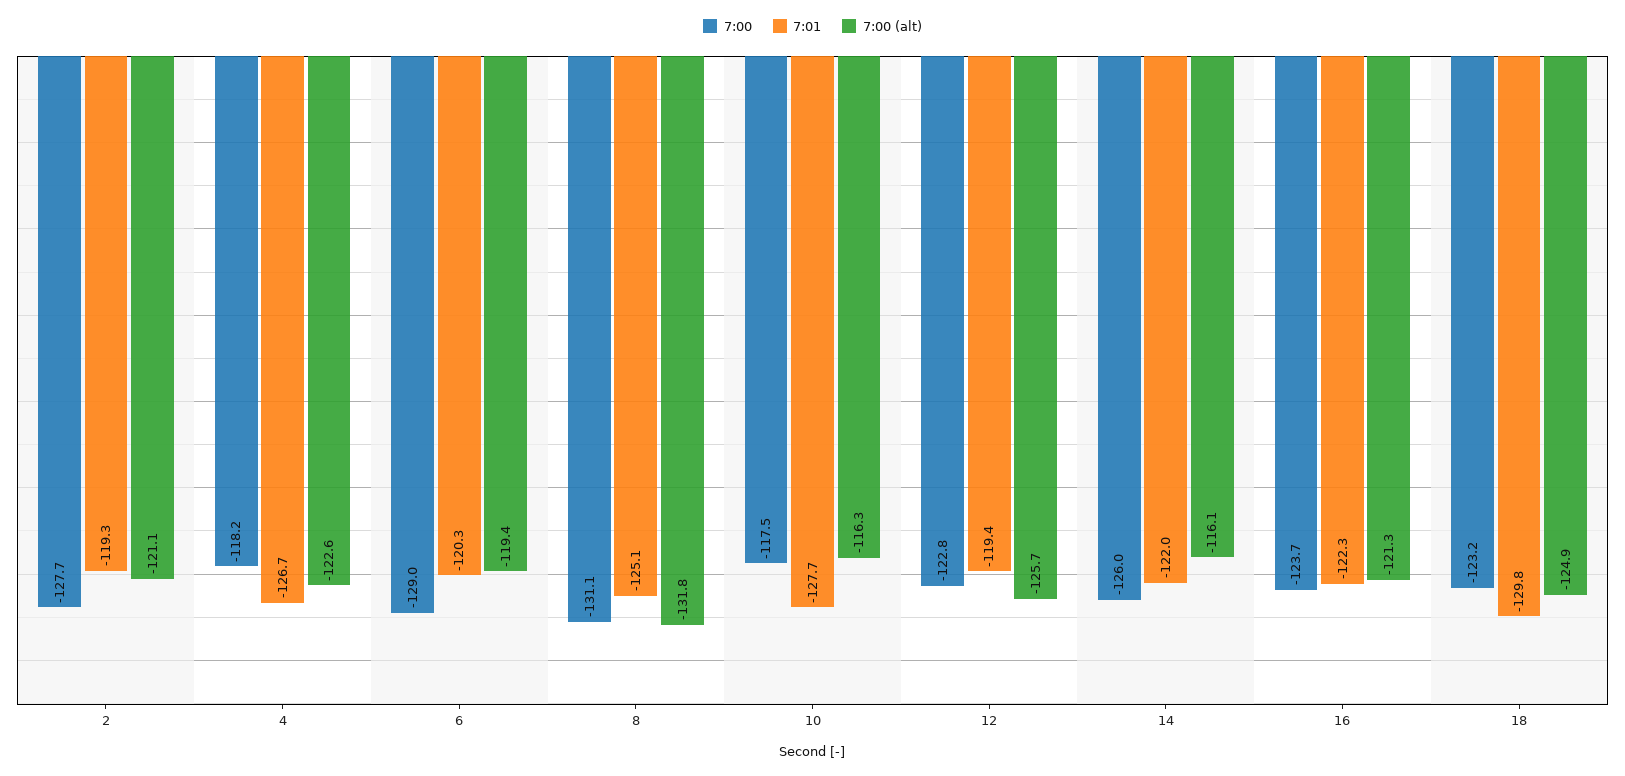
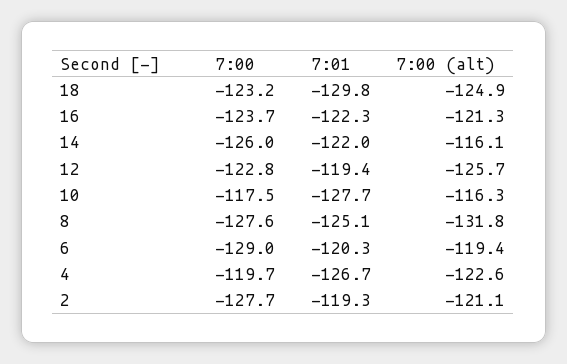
7:00, 4: -118.2 -> -119.7
7:00, 8: -131.1 -> -127.6

